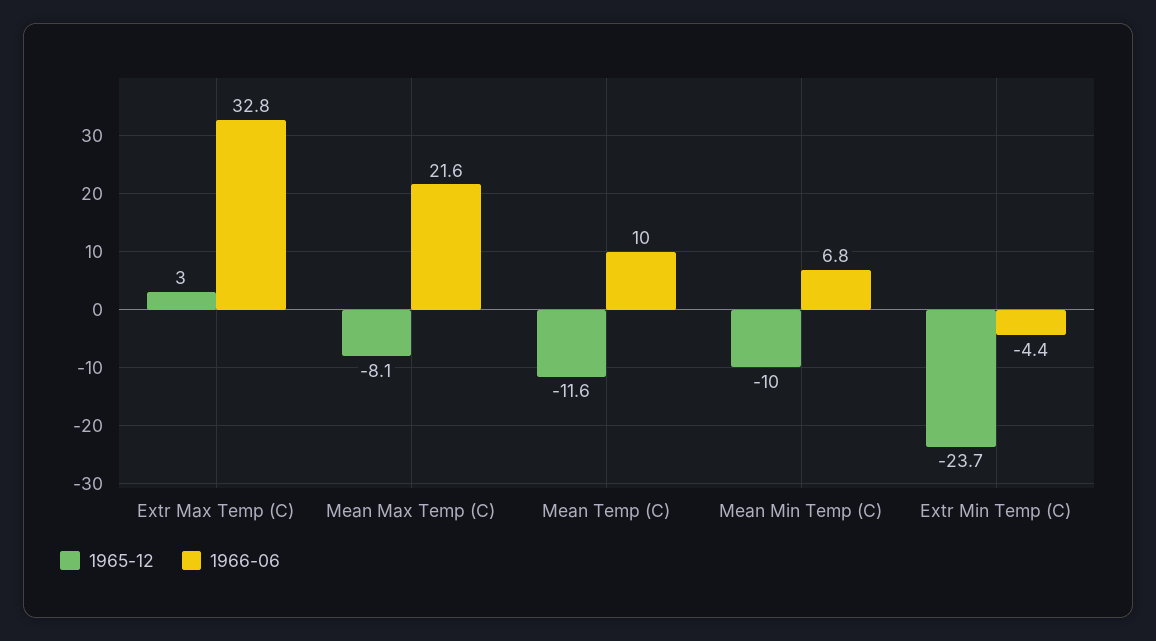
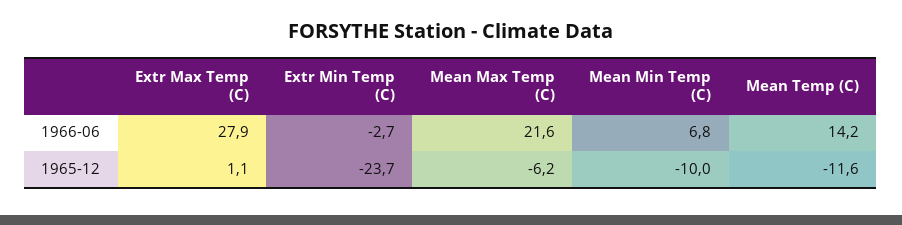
1965-12, Extr Max Temp (C): 3 -> 1.1
1966-06, Extr Max Temp (C): 32.8 -> 27.9
1965-12, Mean Max Temp (C): -8.1 -> -6.2
1966-06, Mean Temp (C): 10 -> 14.2
1966-06, Extr Min Temp (C): -4.4 -> -2.7

